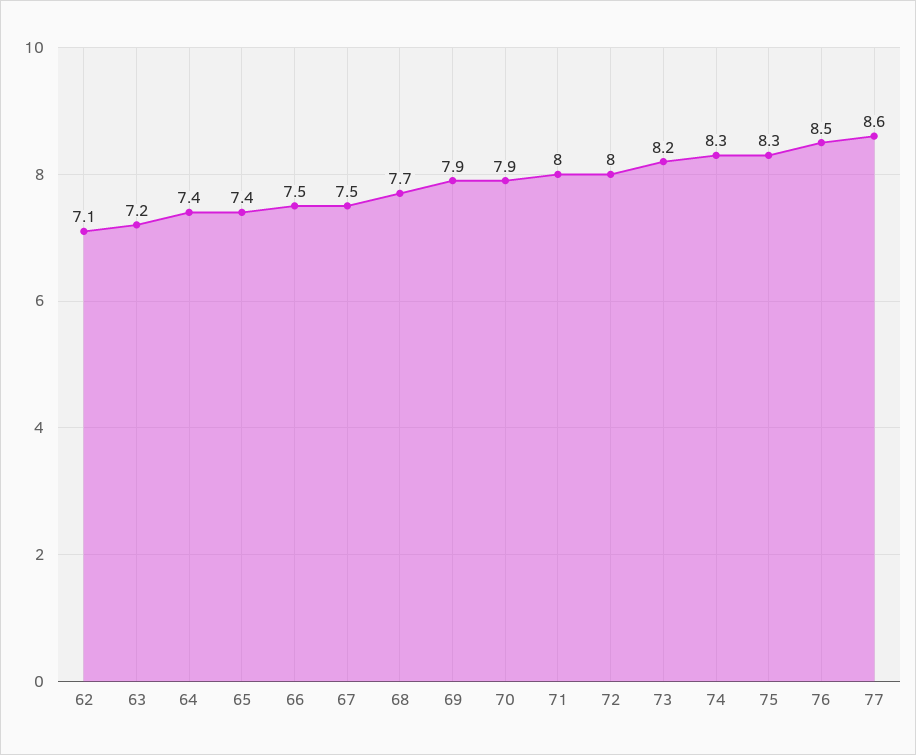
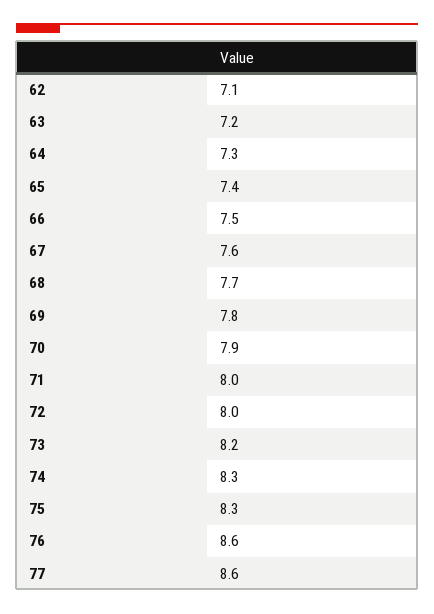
64: 7.4 -> 7.3
67: 7.5 -> 7.6
69: 7.9 -> 7.8
76: 8.5 -> 8.6

